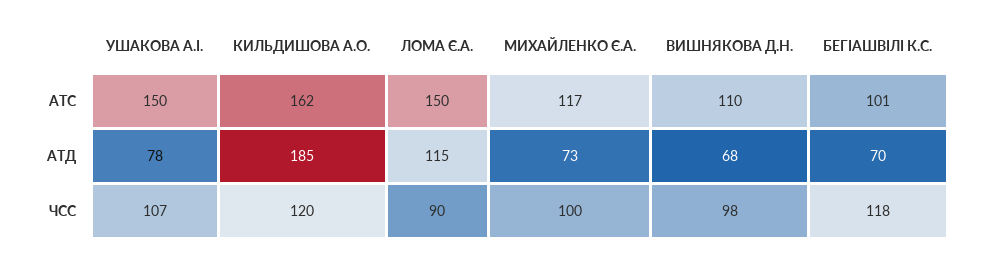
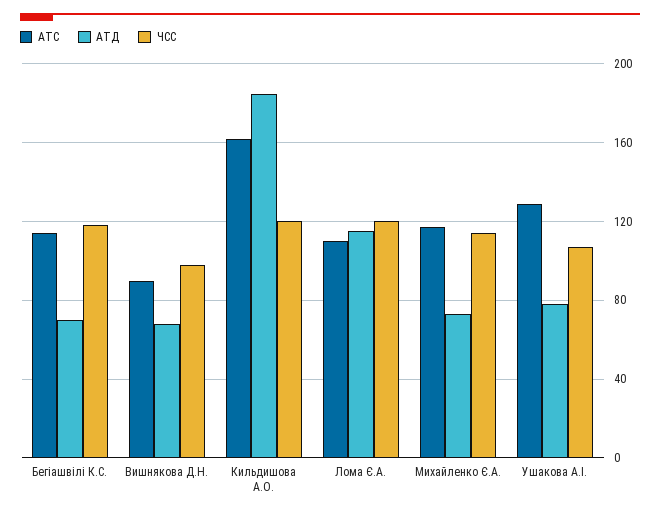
АТС, УШАКОВА А.І.: 150 -> 130
АТС, ЛОМА Є.А.: 150 -> 110
АТС, ВИШНЯКОВА Д.Н.: 110 -> 90
АТС, БЕГІАШВІЛІ К.С.: 101 -> 115
ЧСС, ЛОМА Є.А.: 90 -> 120
ЧСС, МИХАЙЛЕНКО Є.А.: 100 -> 115

